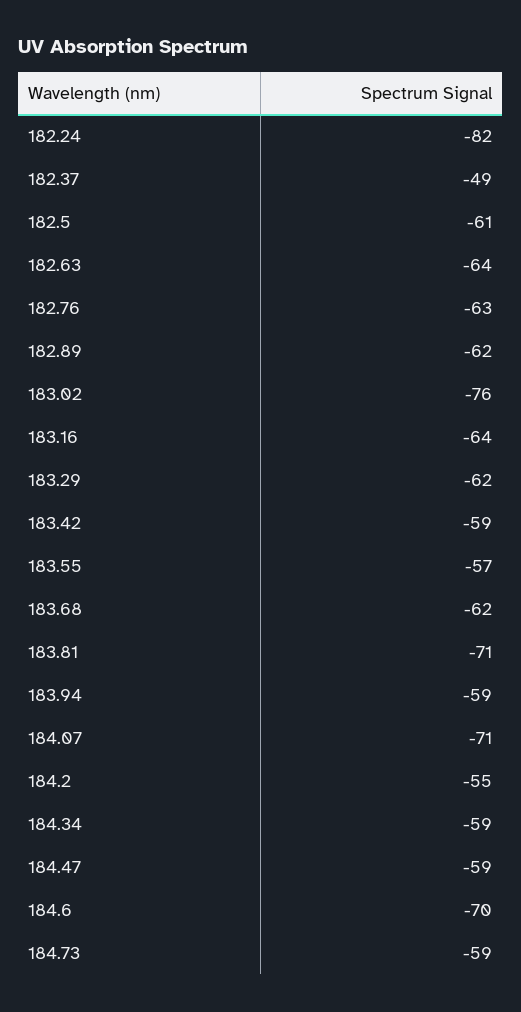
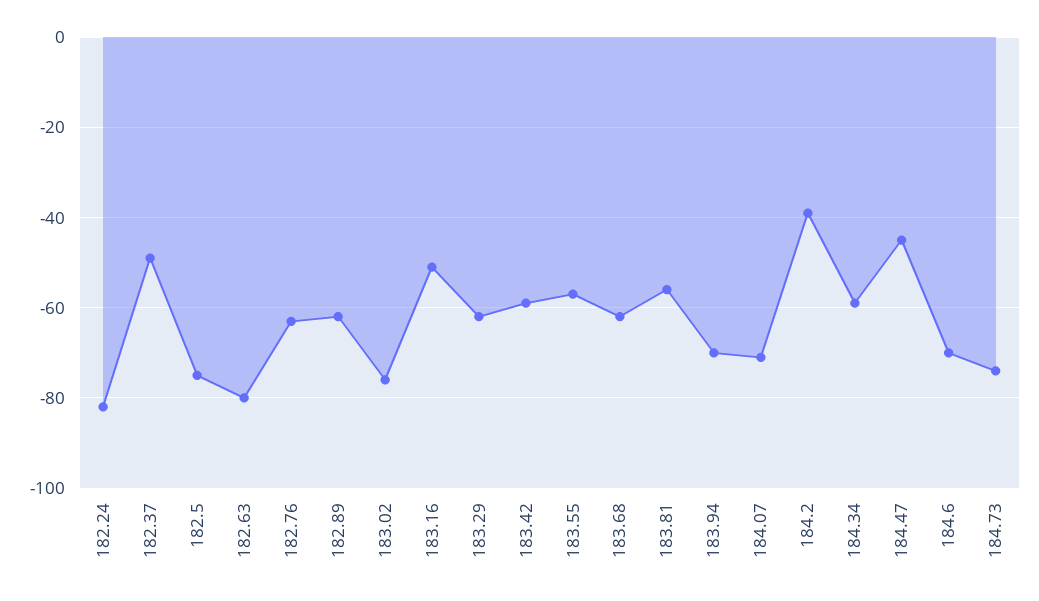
182.5: -61 -> -75
182.63: -64 -> -80
183.16: -64 -> -50
183.81: -71 -> -55
183.94: -59 -> -70
184.2: -55 -> -40
184.47: -59 -> -45
184.73: -59 -> -75

